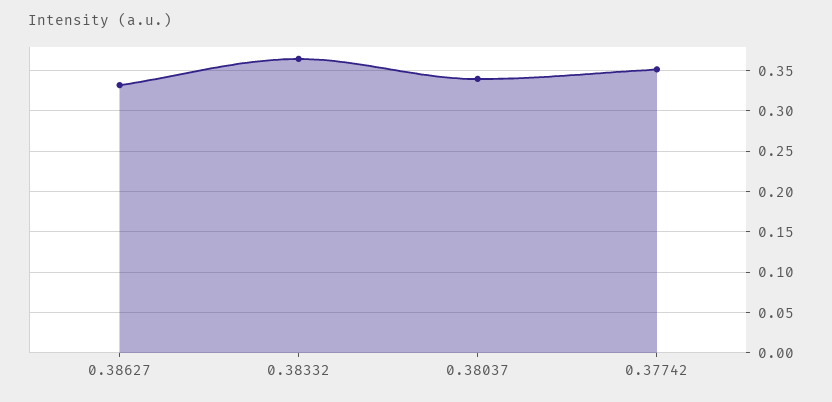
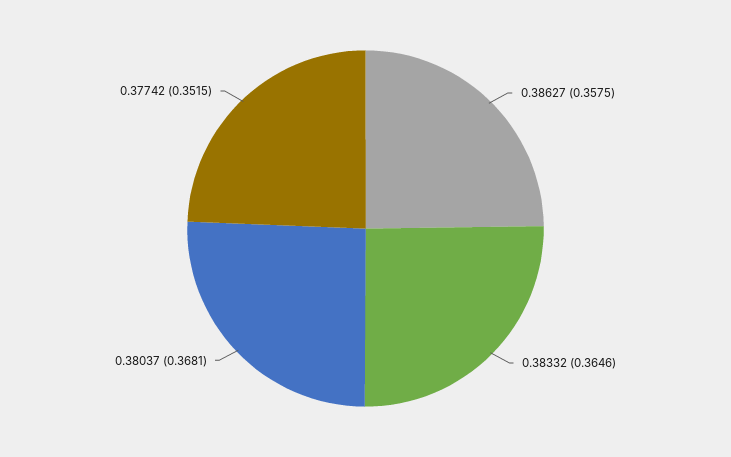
0.38627: 0.33 -> 0.3575
0.38037: 0.34 -> 0.3681

